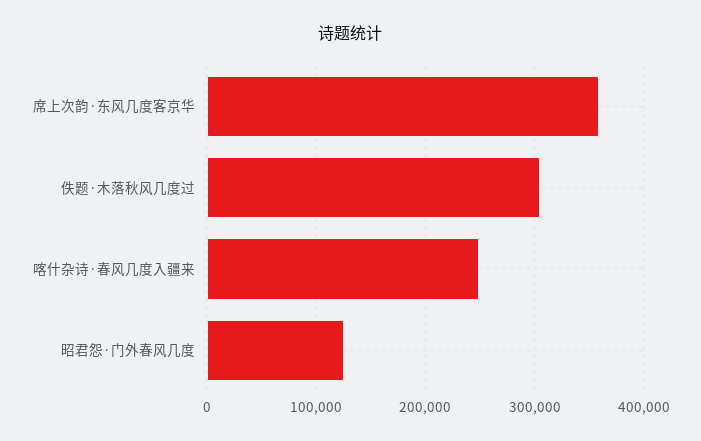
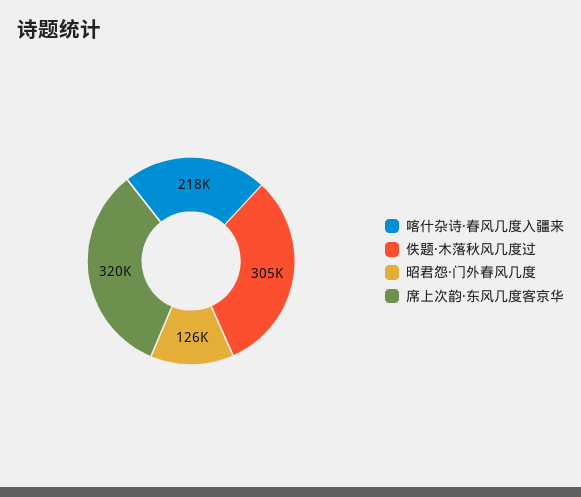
席上次韵·东风几度客京华: 360000 -> 320000
喀什杂诗·春风几度入疆来: 250000 -> 218000

